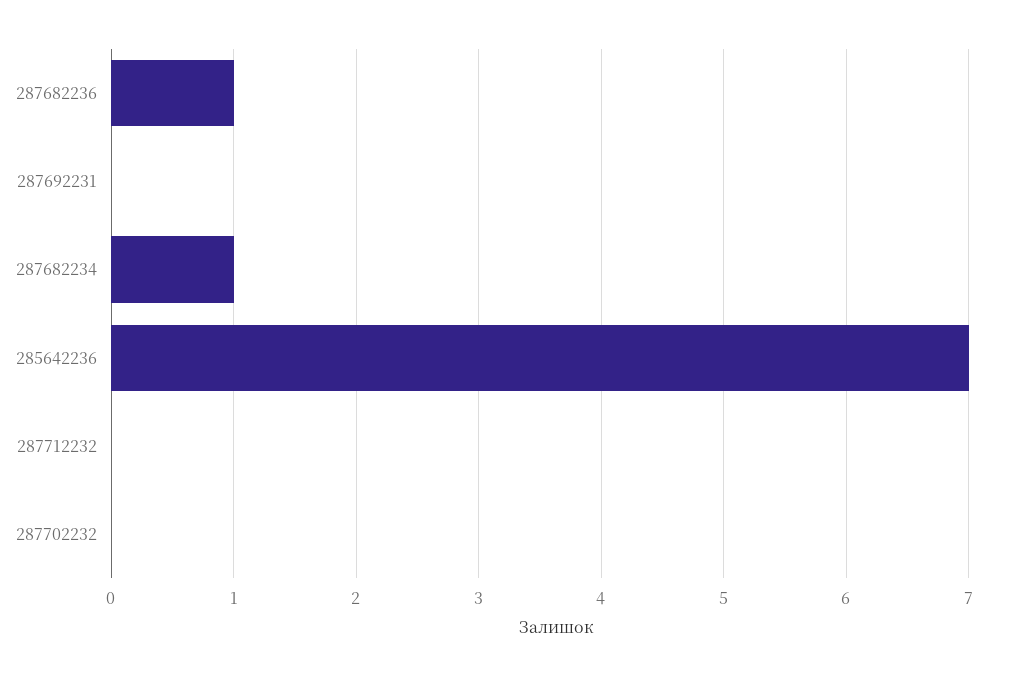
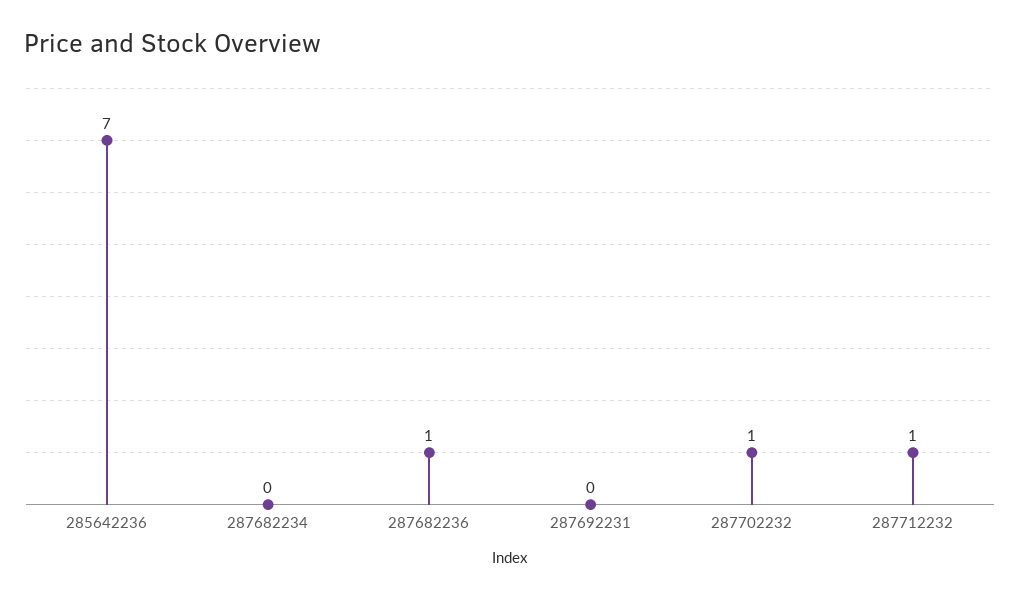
287682234: 1 -> 0
287712232: 0 -> 1
287702232: 0 -> 1

